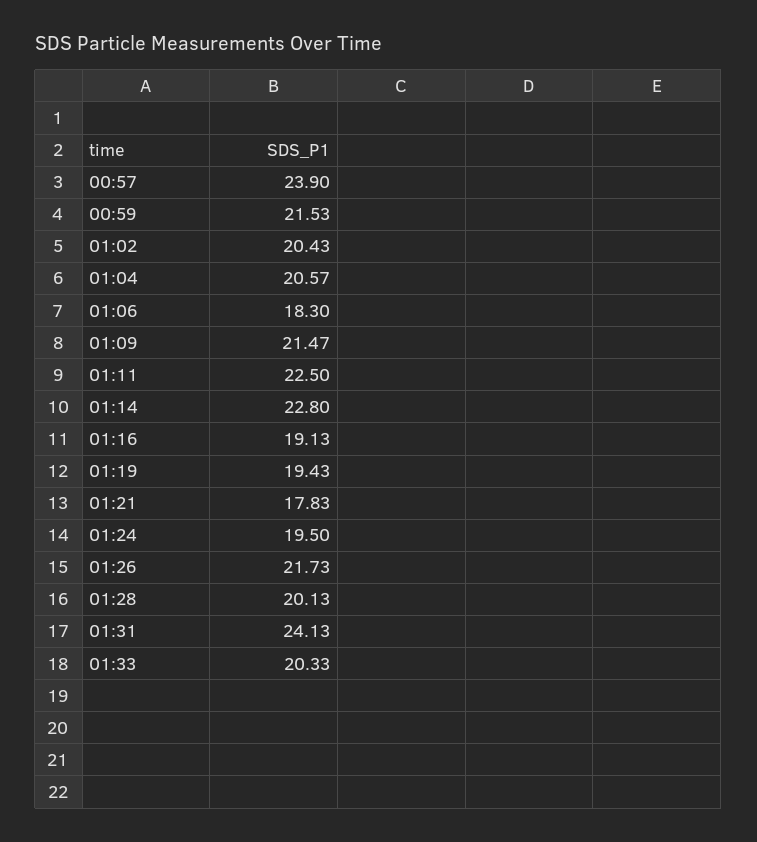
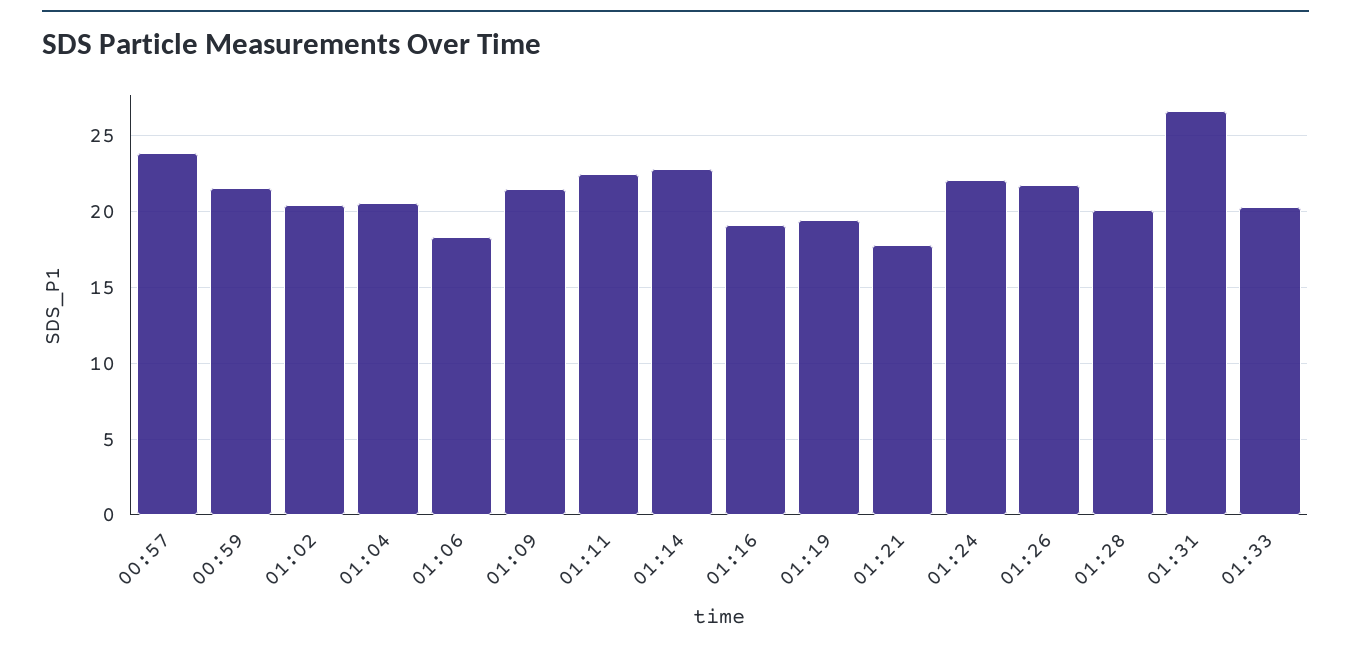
01:24: 19.5 -> 22
01:31: 24.13 -> 26.5

